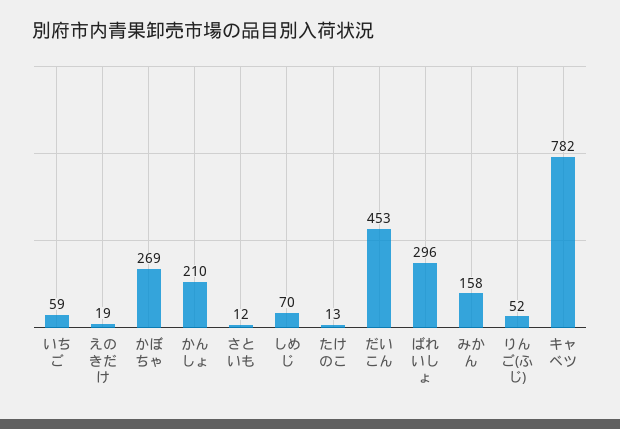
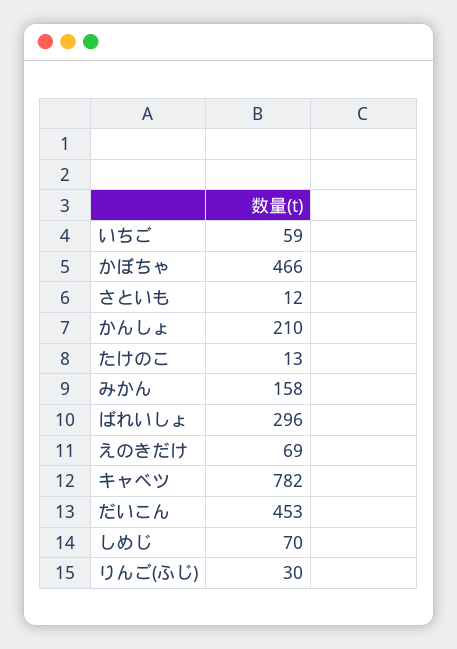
えのきだけ: 19 -> 69
かぼちゃ: 269 -> 466
りんご(ふじ): 52 -> 30

